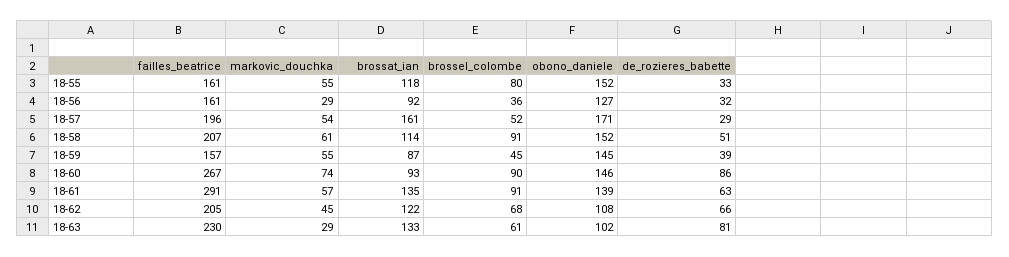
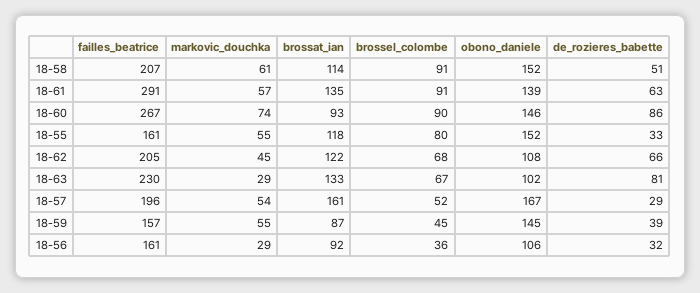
obono_daniele, 18-56: 127 -> 106
obono_daniele, 18-57: 171 -> 167
brossel_colombe, 18-63: 61 -> 67

